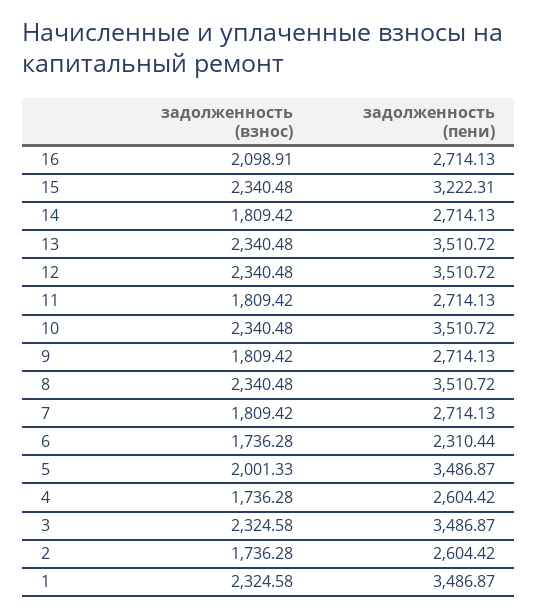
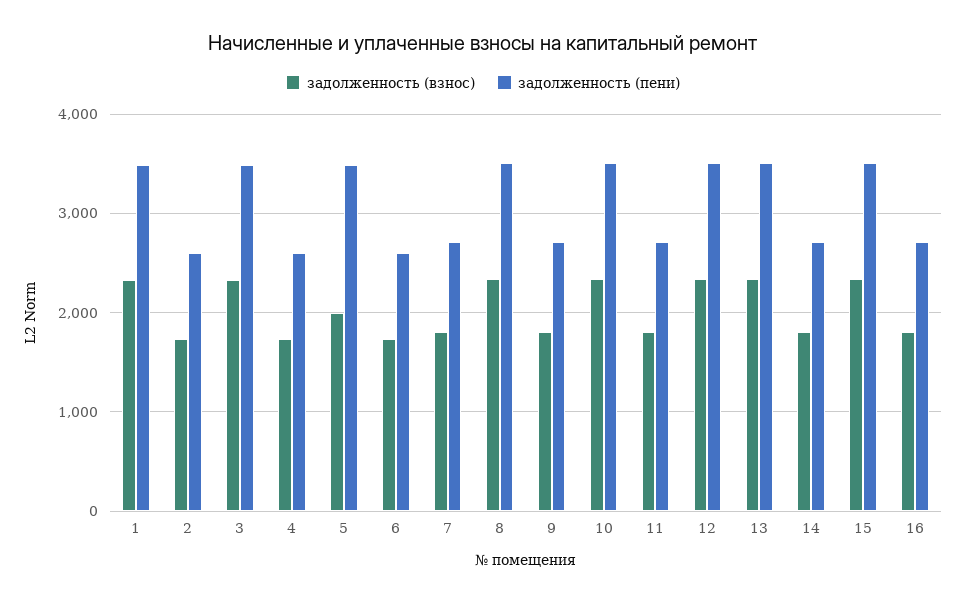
задолженность (взнос), 16: 2098.91 -> 1800
задолженность (пени), 15: 3222.31 -> 3500
задолженность (пени), 6: 2310.44 -> 2600

